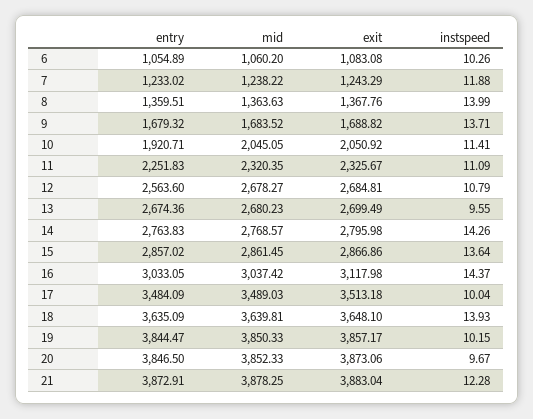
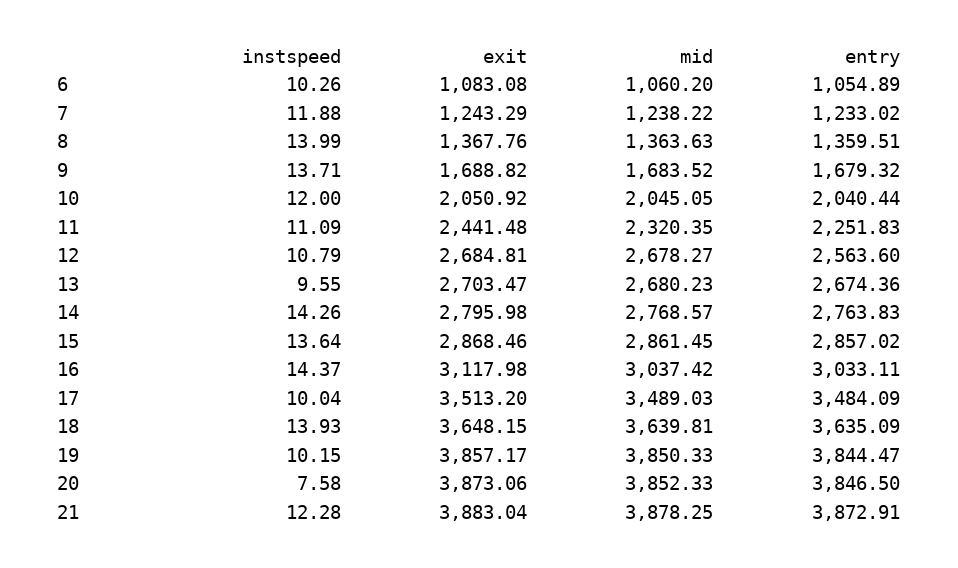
entry, 10: 1920.71 -> 2040.44
instspeed, 10: 11.41 -> 12
exit, 11: 2325.67 -> 2441.48
exit, 13: 2699.49 -> 2703.47
exit, 15: 2866.86 -> 2868.46
entry, 16: 3033.05 -> 3033.11
exit, 17: 3513.18 -> 3513.2
exit, 18: 3648.1 -> 3648.15
instspeed, 20: 9.67 -> 7.58

